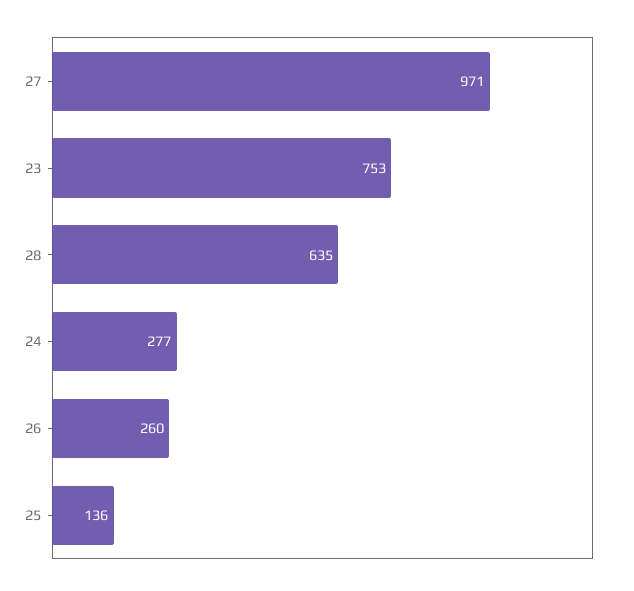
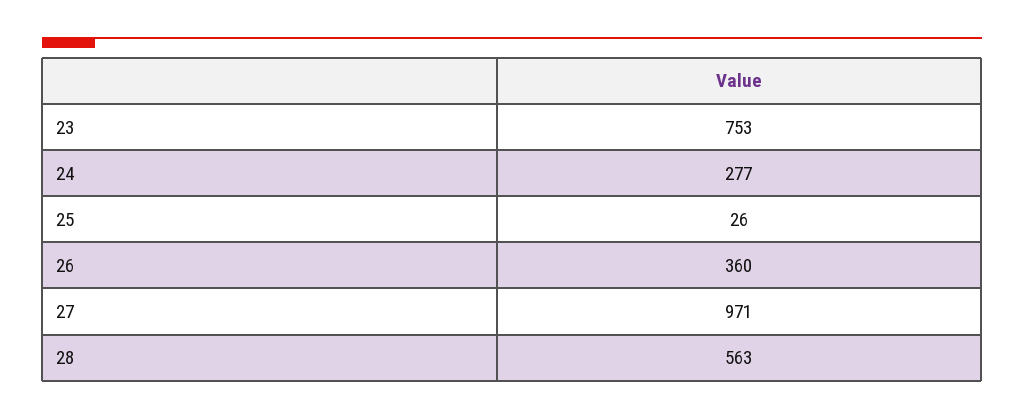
28: 635 -> 563
26: 260 -> 360
25: 136 -> 26

